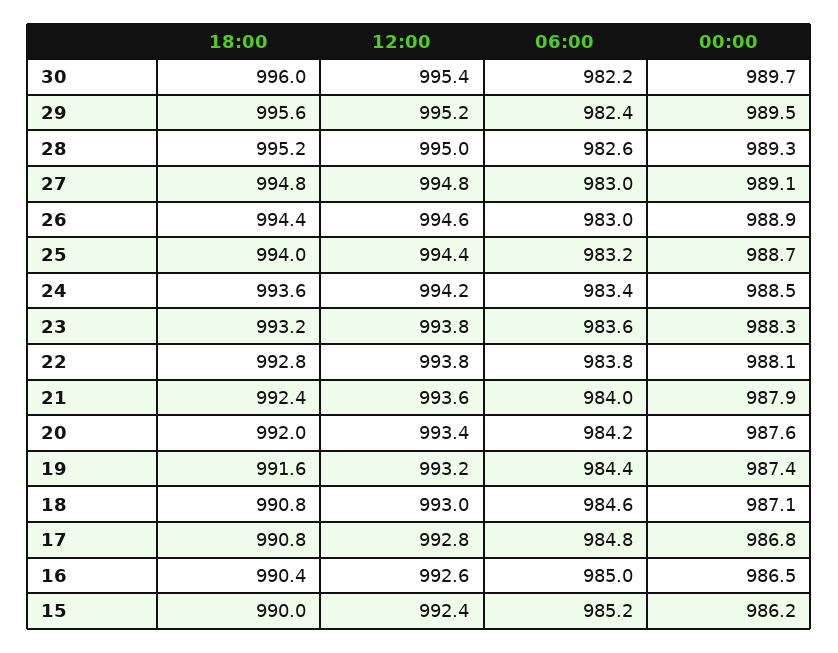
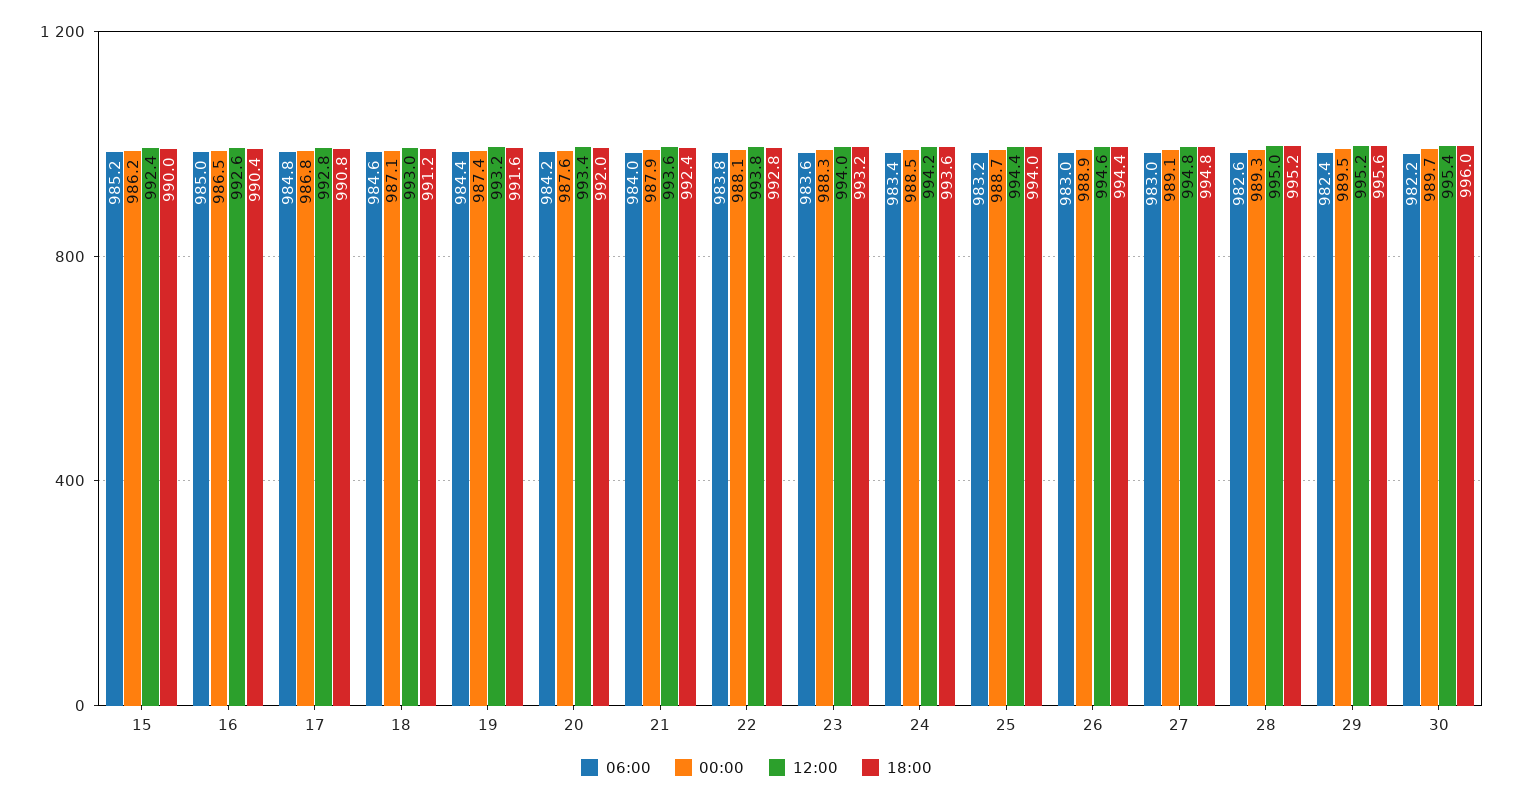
12:00, 23: 993.8 -> 994
18:00, 18: 990.8 -> 991.2

